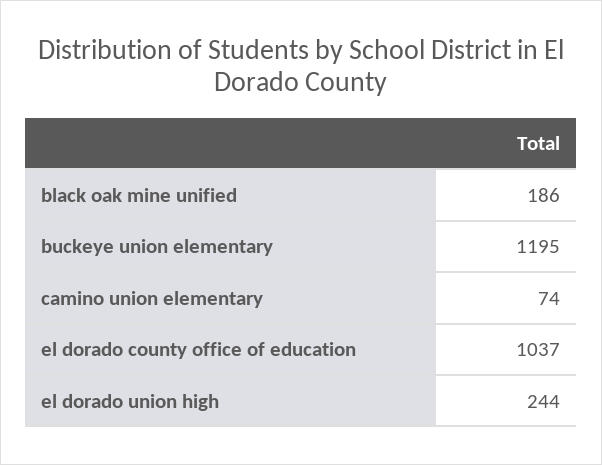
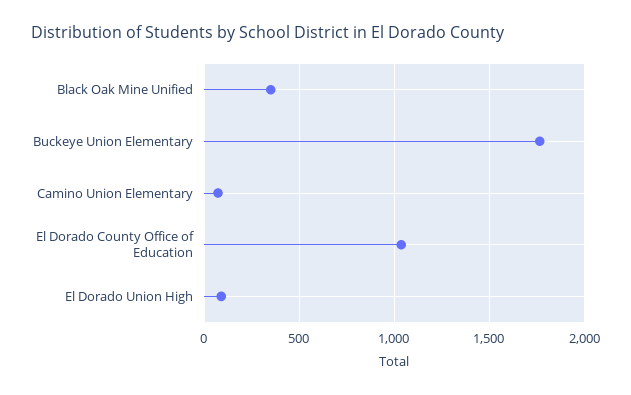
black oak mine unified: 186 -> 350
buckeye union elementary: 1195 -> 1750
el dorado union high: 244 -> 100

